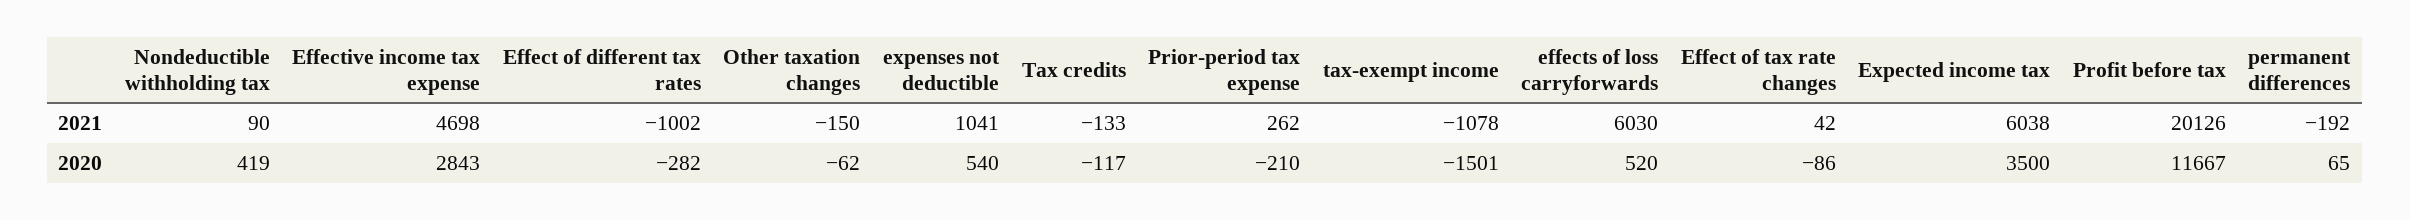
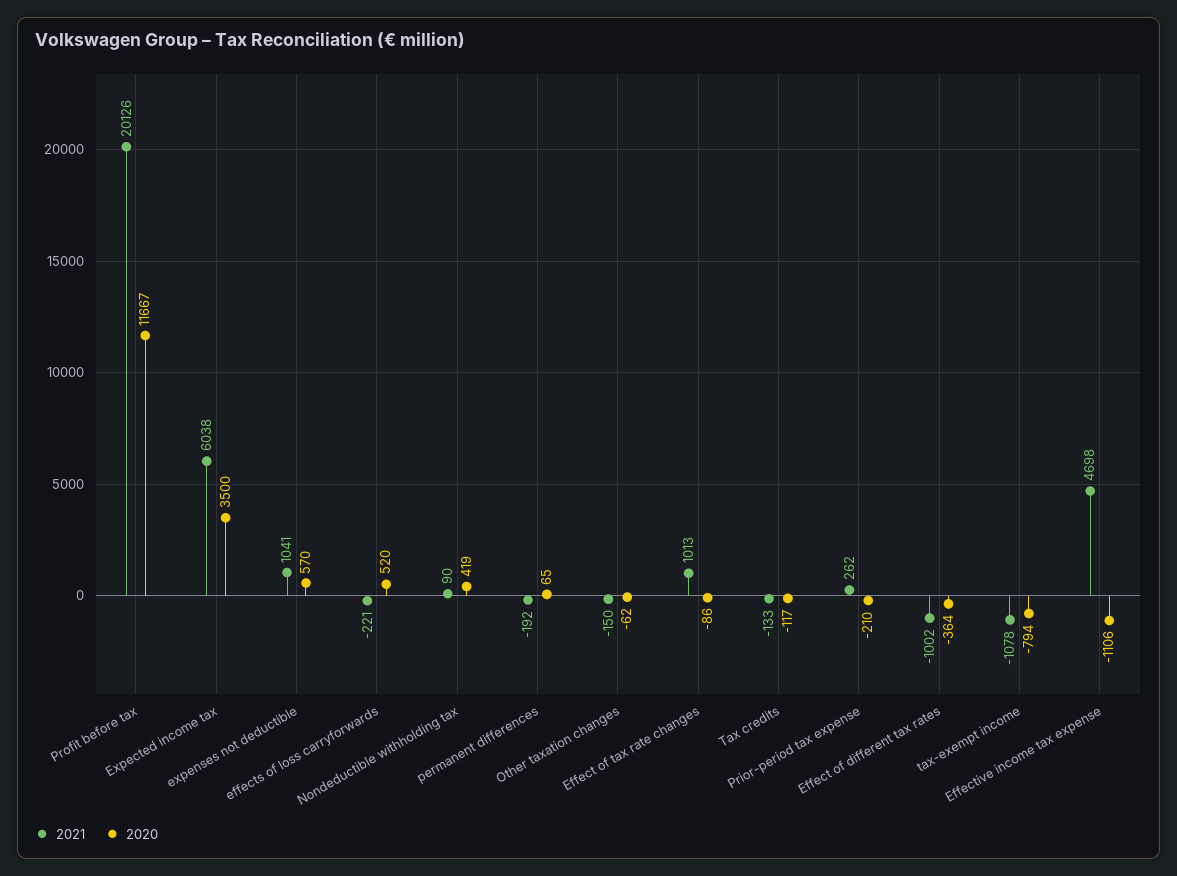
2021, effects of loss carryforwards: 6030 -> -221
2021, Effect of tax rate changes: 42 -> 1013
2020, Effective income tax expense: 2843 -> -1106
2020, Effect of different tax rates: -282 -> -364
2020, expenses not deductible: 540 -> 570
2020, tax-exempt income: -1501 -> -794

